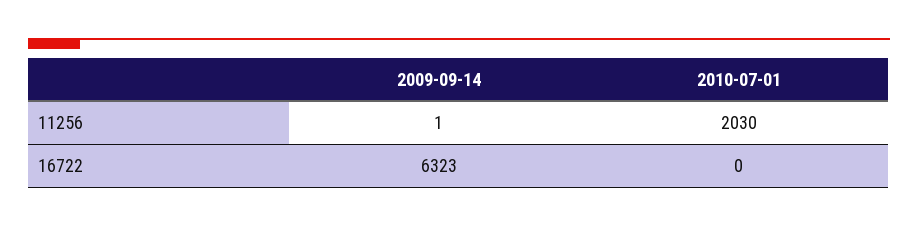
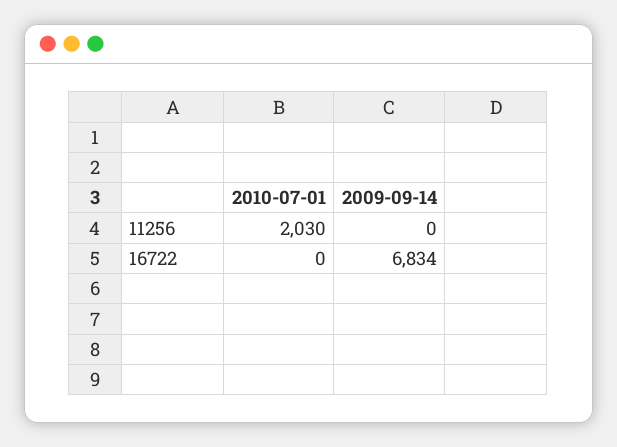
2009-09-14, 11256: 1 -> 0
2009-09-14, 16722: 6323 -> 6834

